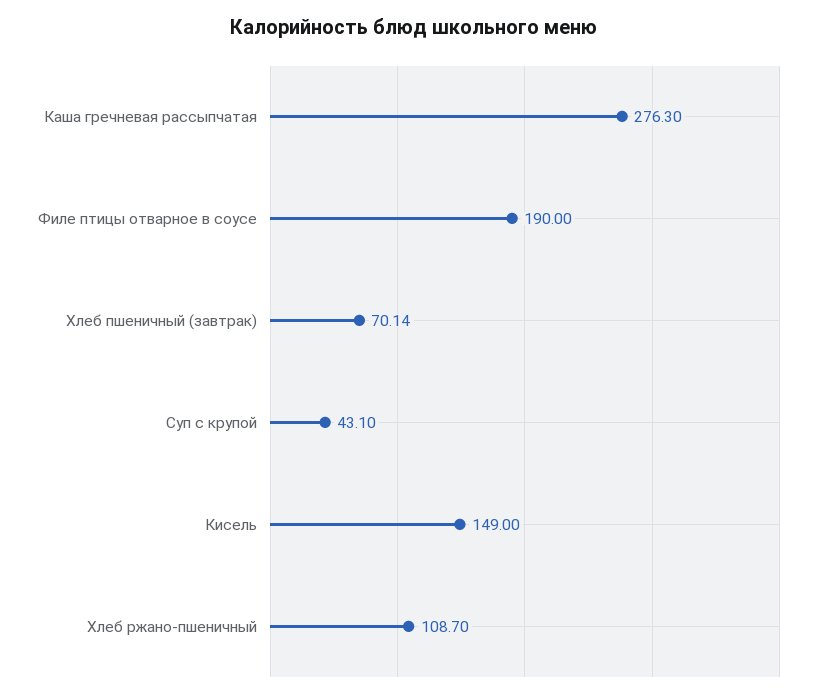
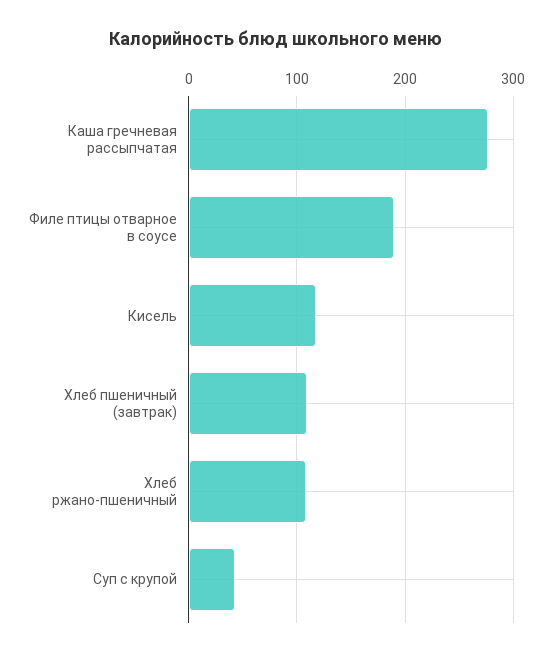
Хлеб пшеничный (завтрак): 70.14 -> 110
Кисель: 149 -> 120

